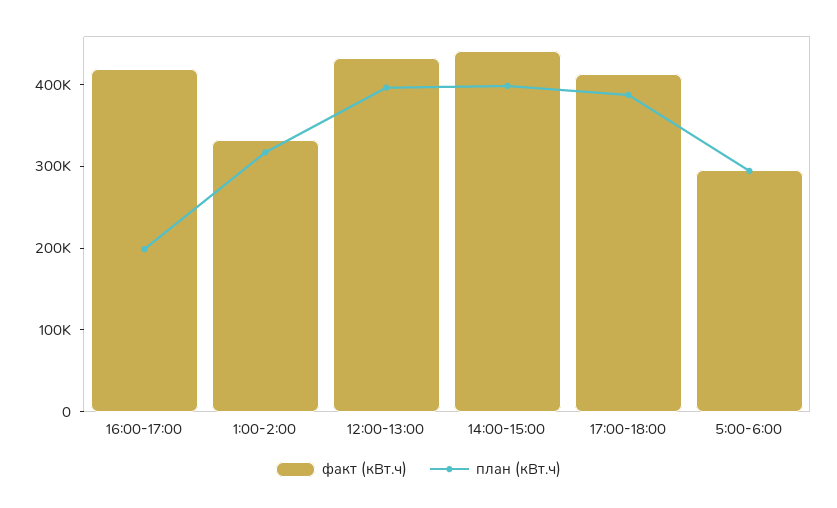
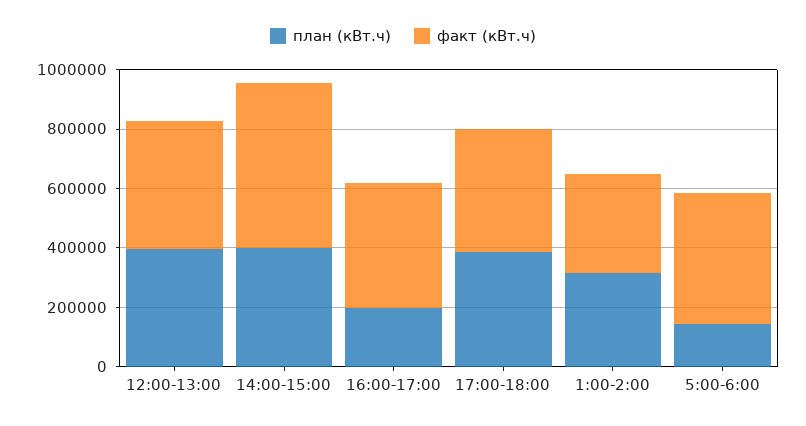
факт (кВт.ч), 14:00-15:00: 440000 -> 550000
факт (кВт.ч), 5:00-6:00: 300000 -> 450000
план (кВт.ч), 5:00-6:00: 300000 -> 150000

